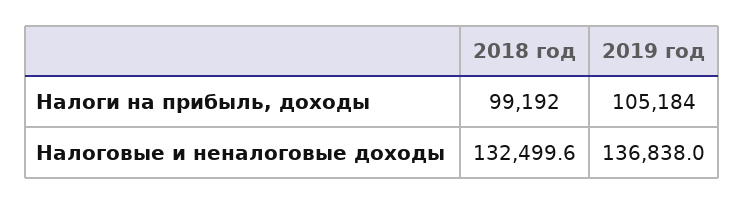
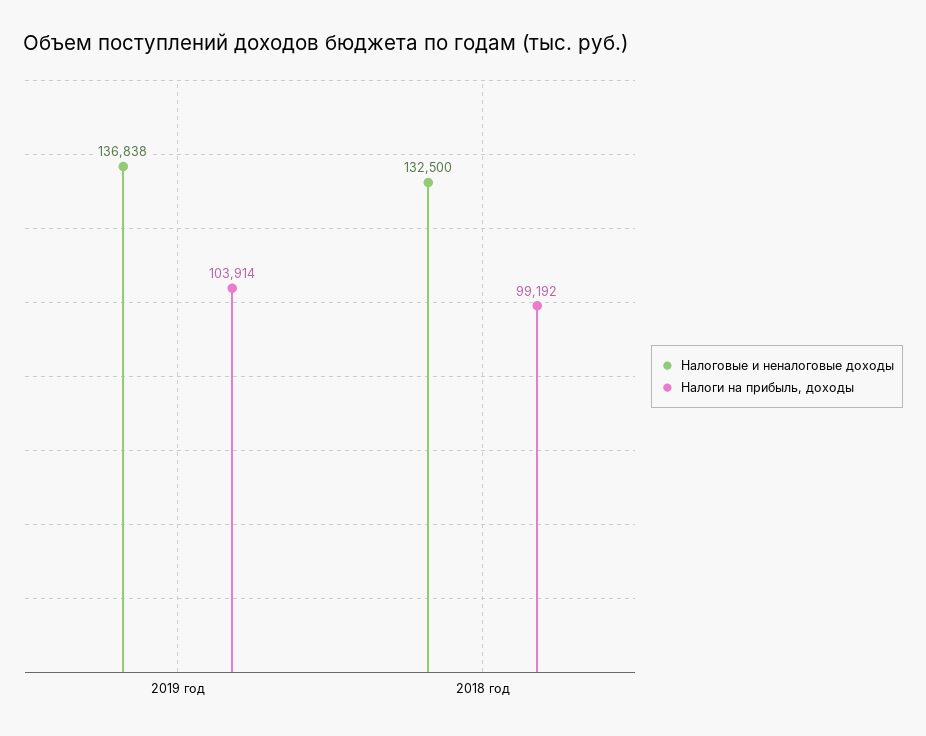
Налоги на прибыль, доходы, 2019 год: 105184 -> 103914

